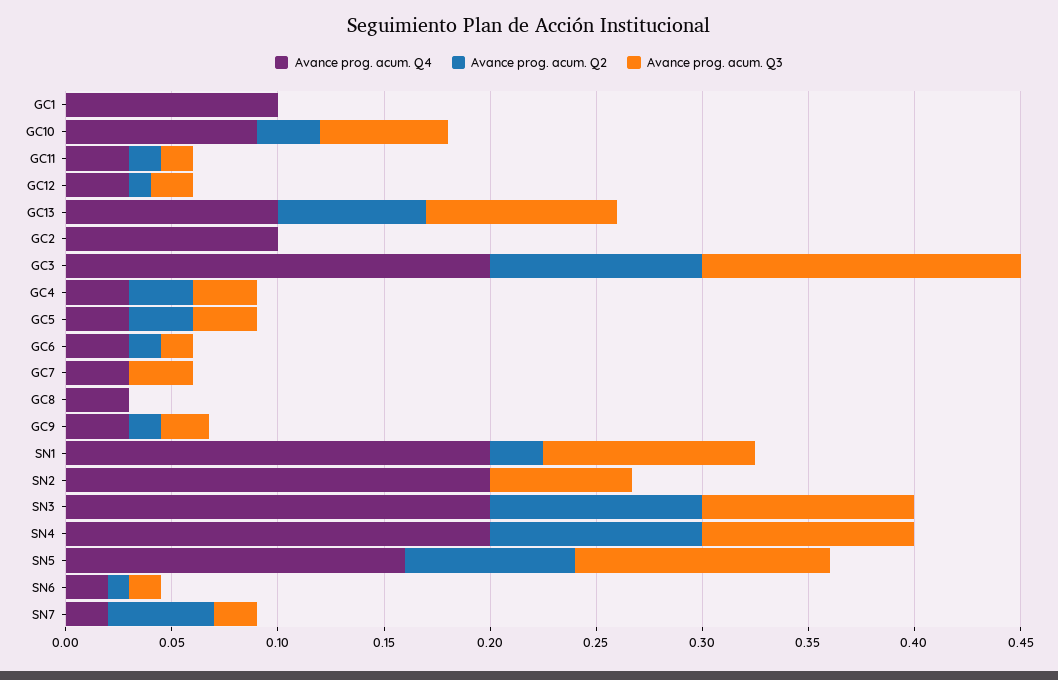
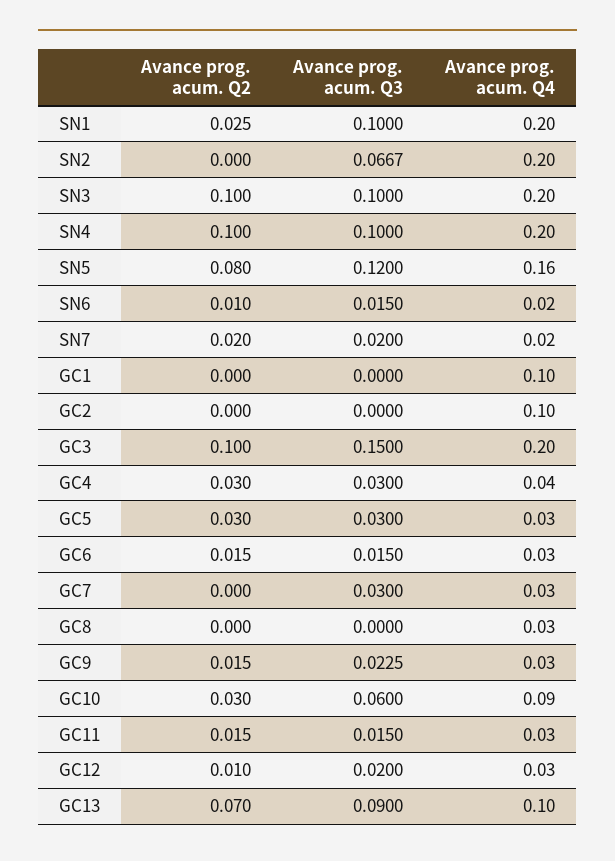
Avance prog. acum. Q4, GC4: 0.03 -> 0.04
Avance prog. acum. Q2, SN7: 0.05 -> 0.02

